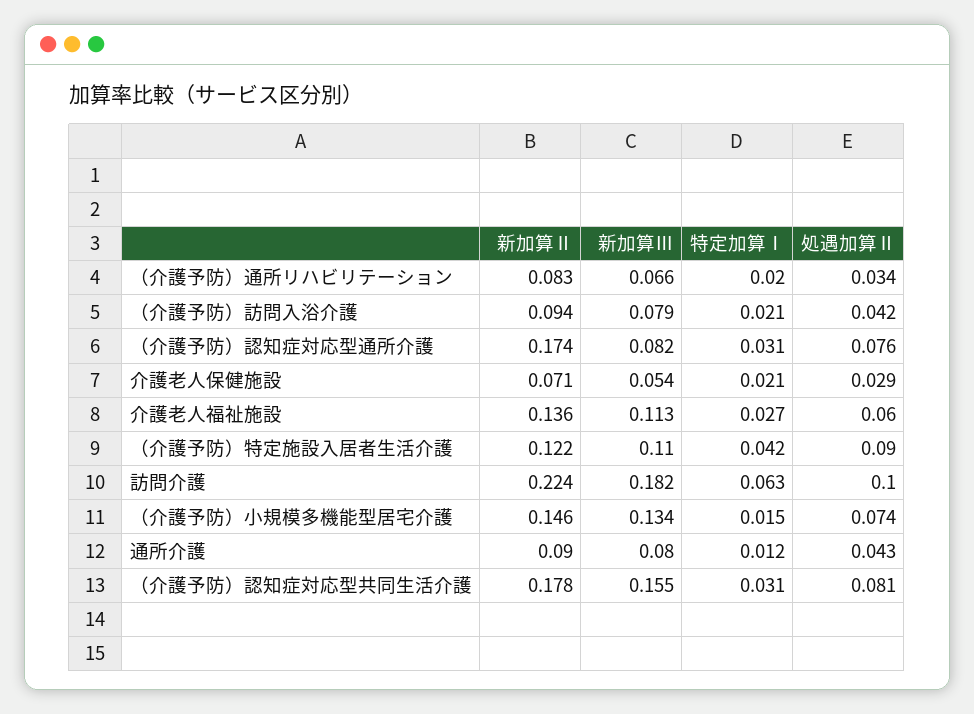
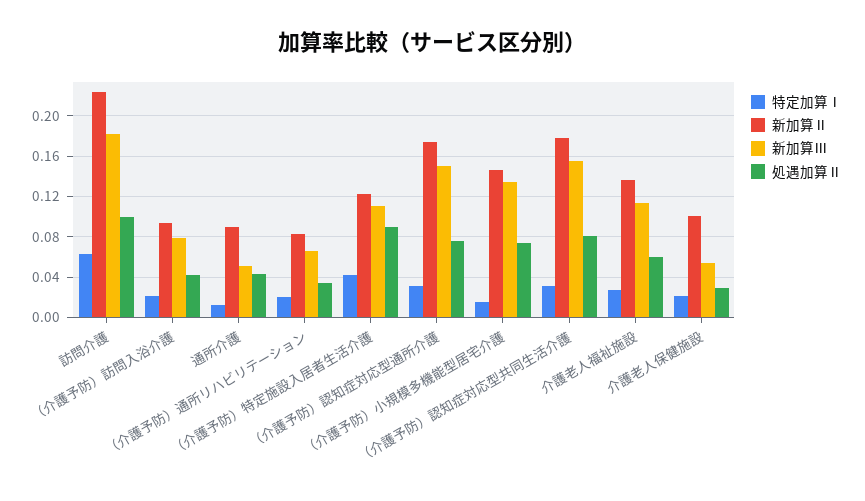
新加算Ⅲ, （介護予防）認知症対応型通所介護: 0.082 -> 0.15
新加算Ⅱ, 介護老人保健施設: 0.071 -> 0.1
新加算Ⅲ, 通所介護: 0.08 -> 0.05

